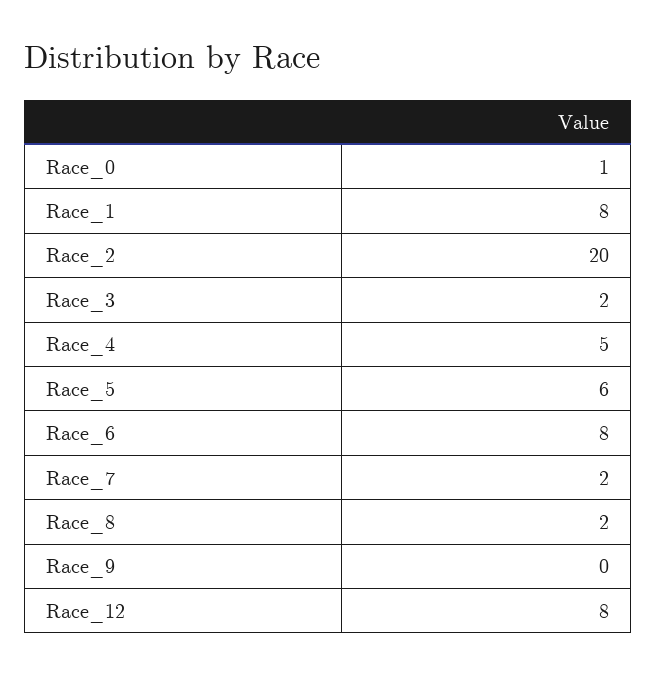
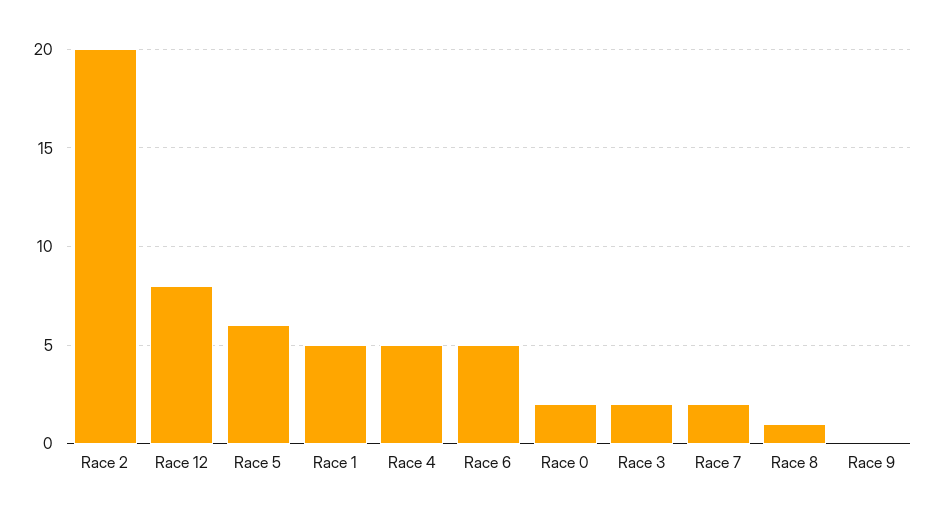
Race_0: 1 -> 2
Race_1: 8 -> 5
Race_6: 8 -> 5
Race_8: 2 -> 1

